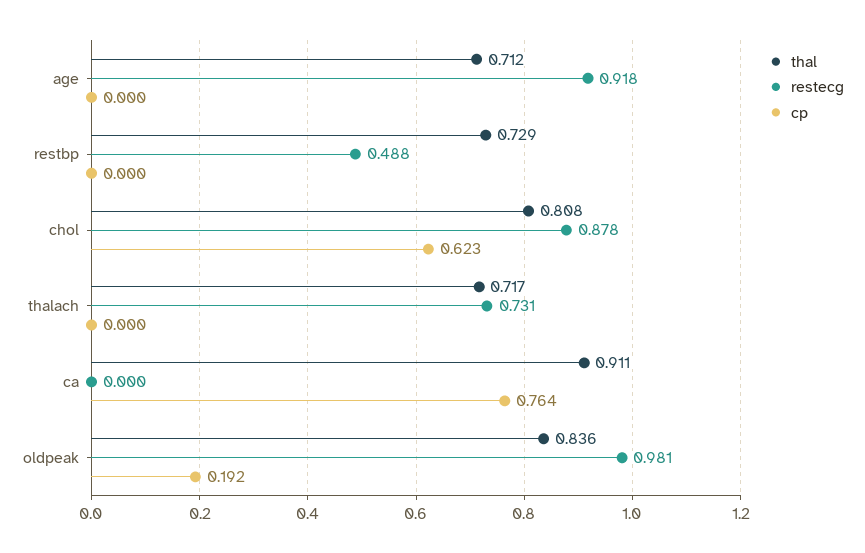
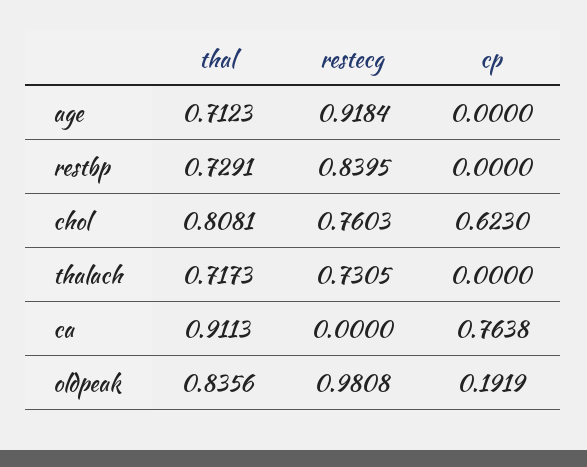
restecg, restbp: 0.488 -> 0.8395
restecg, chol: 0.878 -> 0.7603

